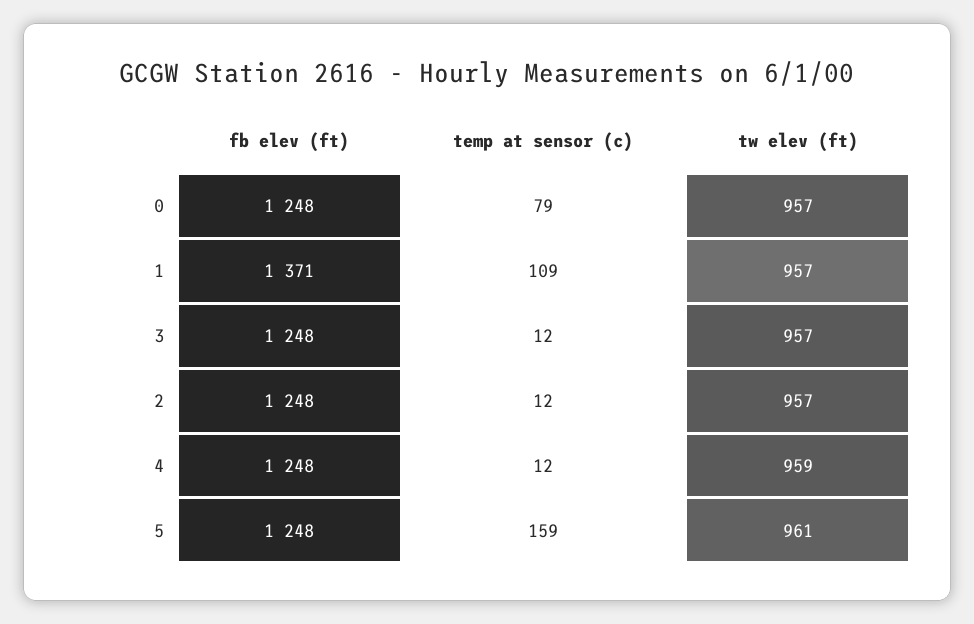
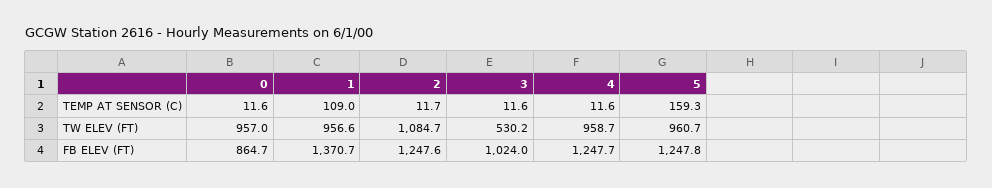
fb elev (ft), 0: 1248 -> 864.7
temp at sensor (c), 0: 79 -> 11.6
fb elev (ft), 3: 1248 -> 1024
tw elev (ft), 3: 957 -> 530.2
tw elev (ft), 2: 957 -> 1084.7

